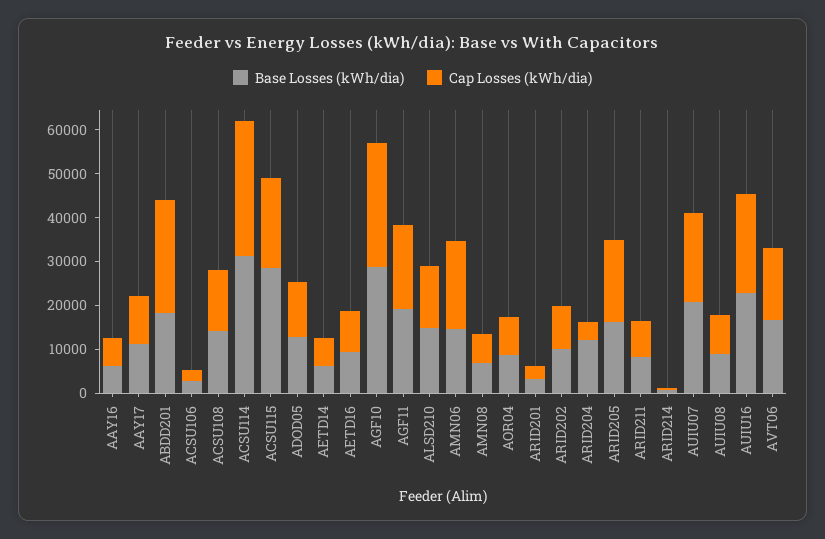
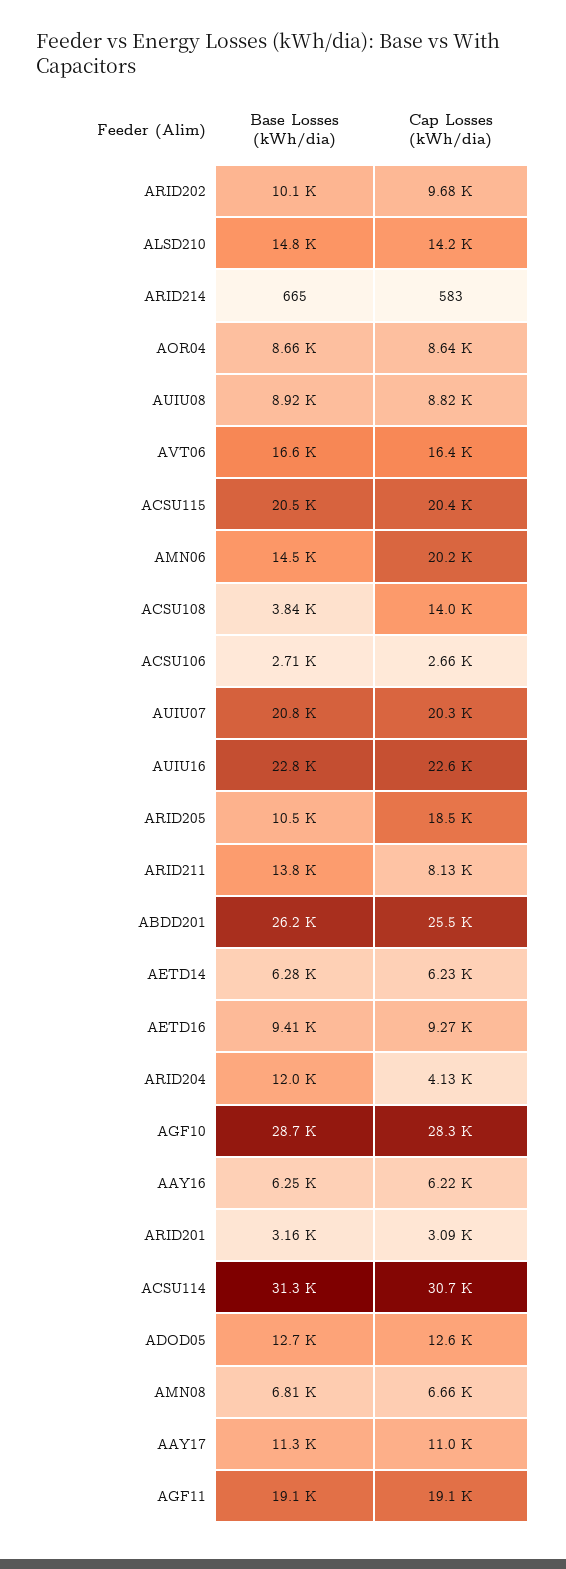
Base Losses (kWh/dia), ABDD201: 18000 -> 26200
Base Losses (kWh/dia), ACSU108: 14000 -> 3840
Base Losses (kWh/dia), ACSU115: 28000 -> 20500
Base Losses (kWh/dia), ARID205: 16000 -> 10500
Base Losses (kWh/dia), ARID211: 8000 -> 13800

